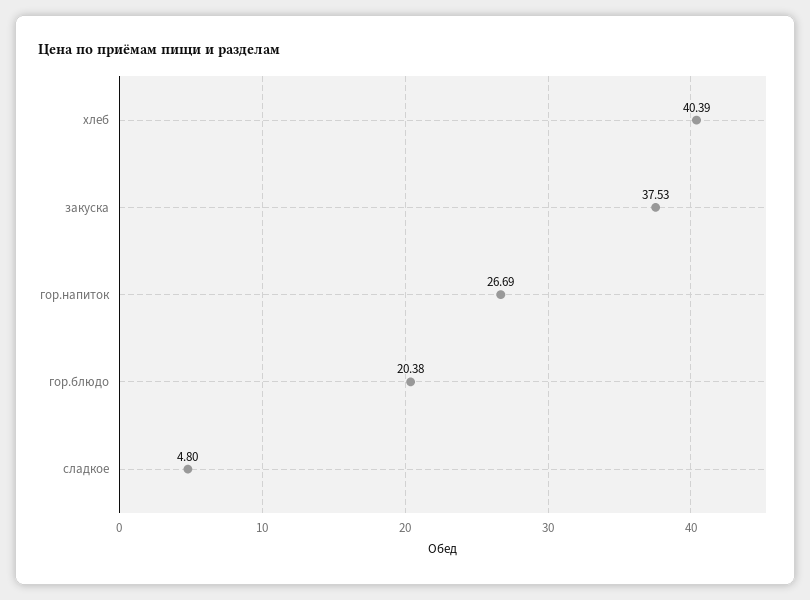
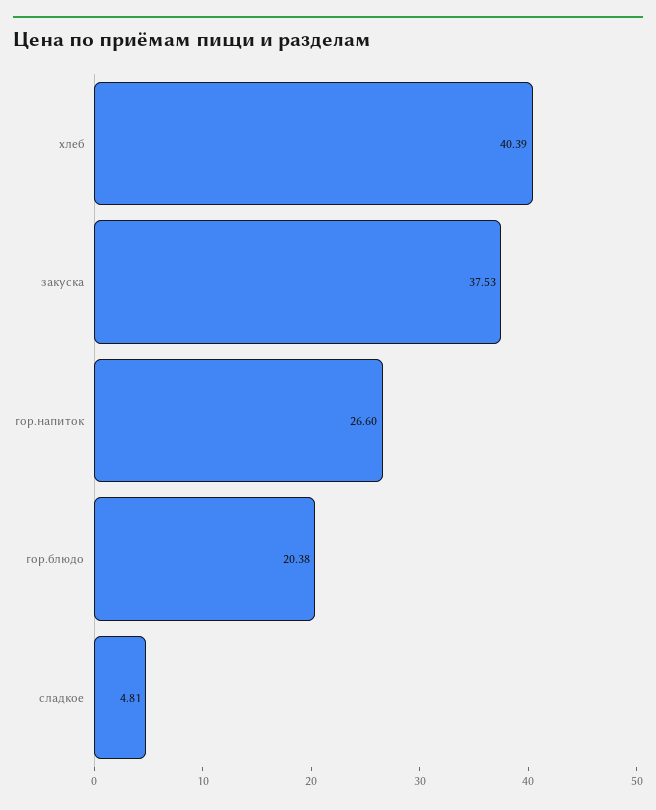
гор.напиток: 26.69 -> 26.6
сладкое: 4.8 -> 4.81

